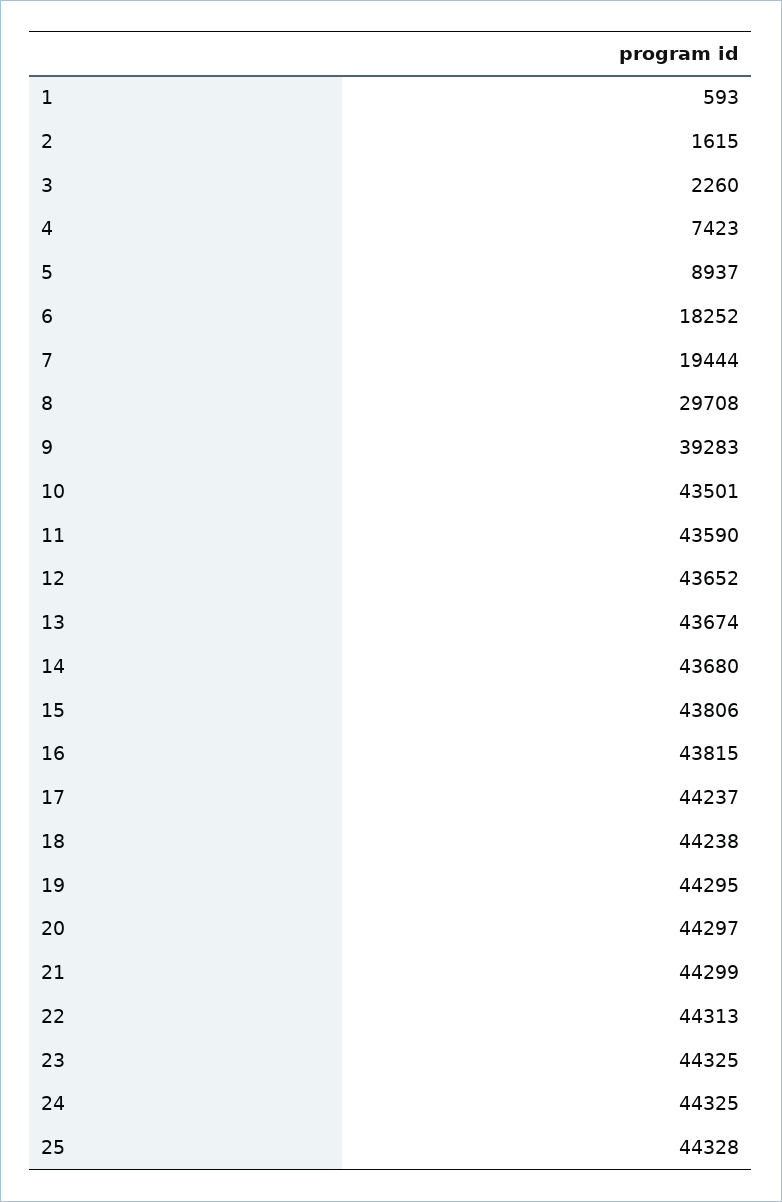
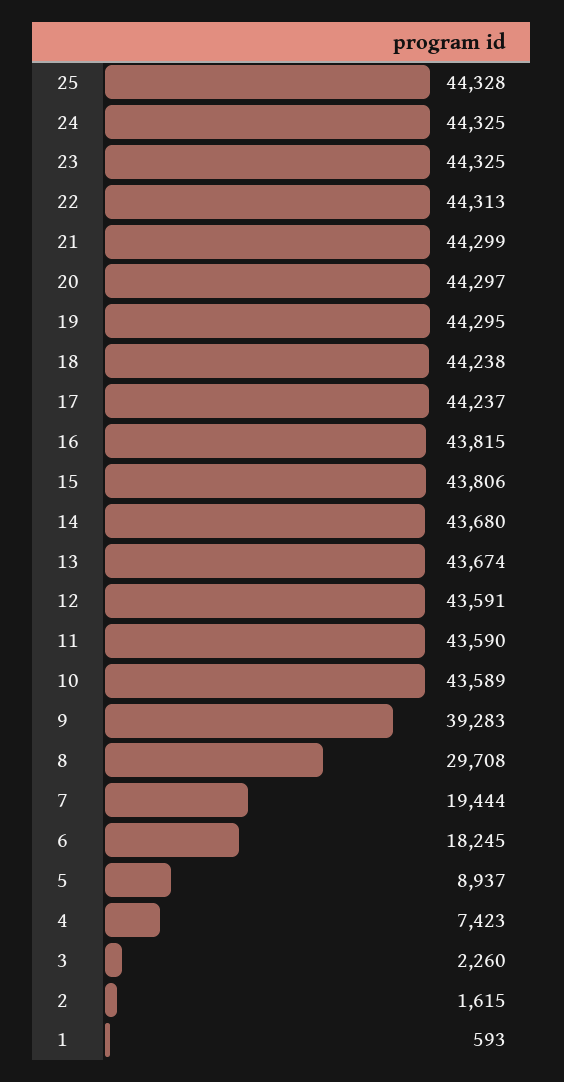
6: 18252 -> 18245
10: 43501 -> 43589
12: 43652 -> 43591

